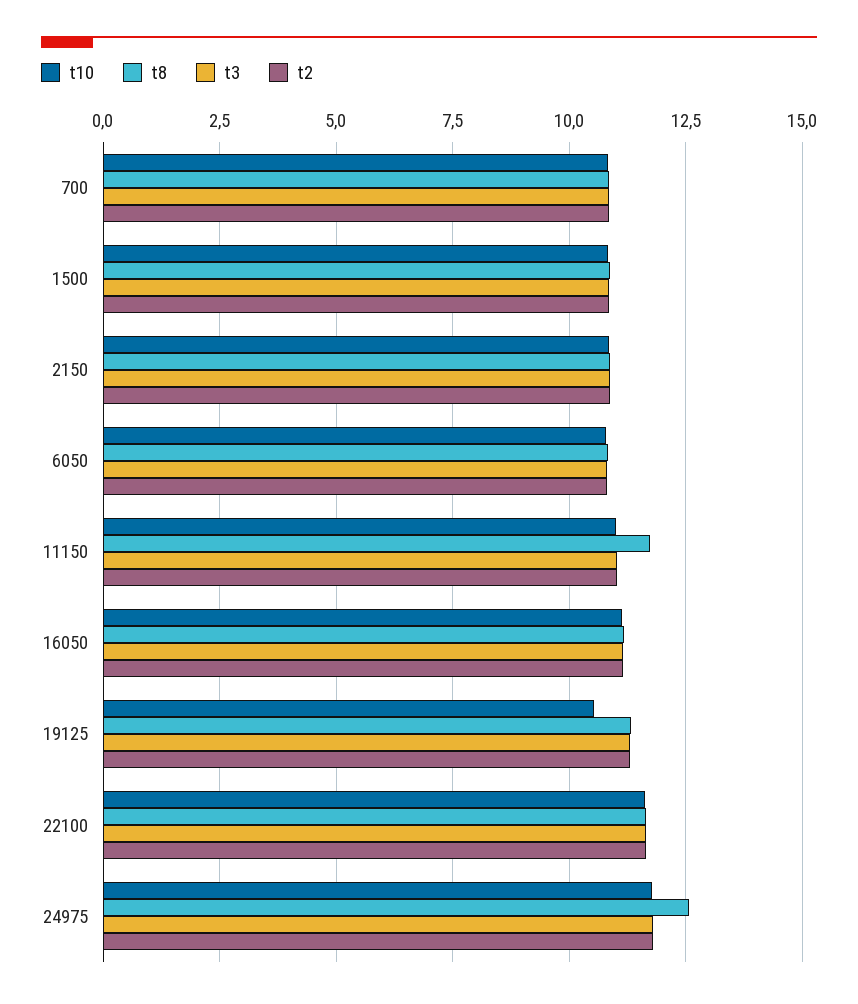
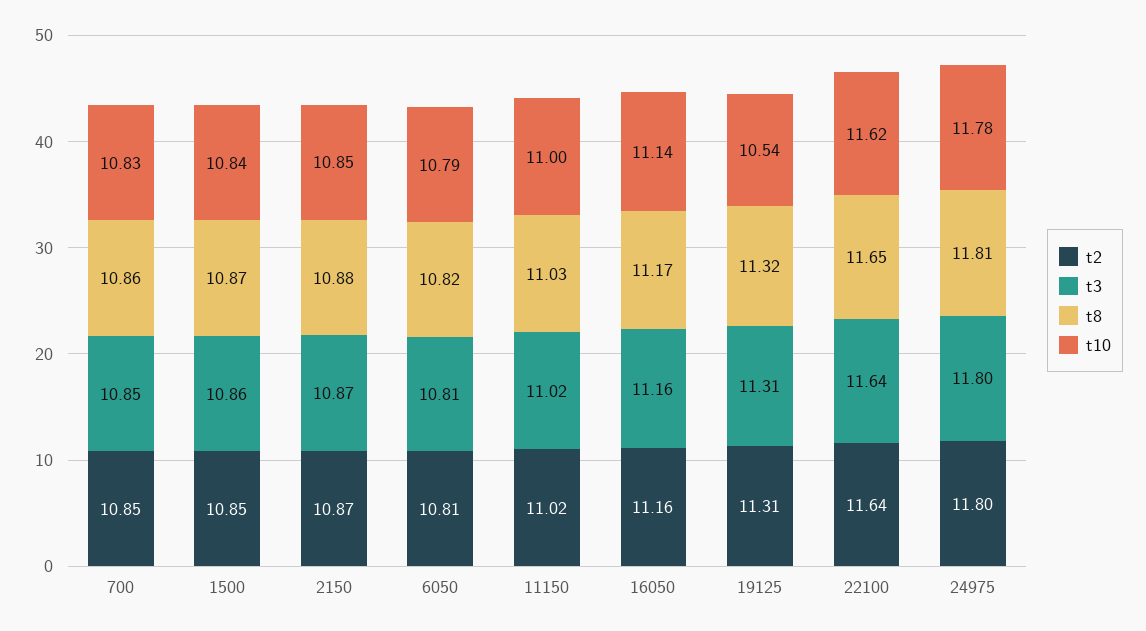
t8, 11150: 11.75 -> 11.03
t8, 24975: 12.5 -> 11.81

